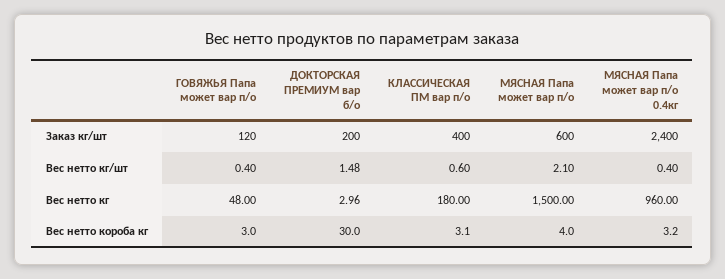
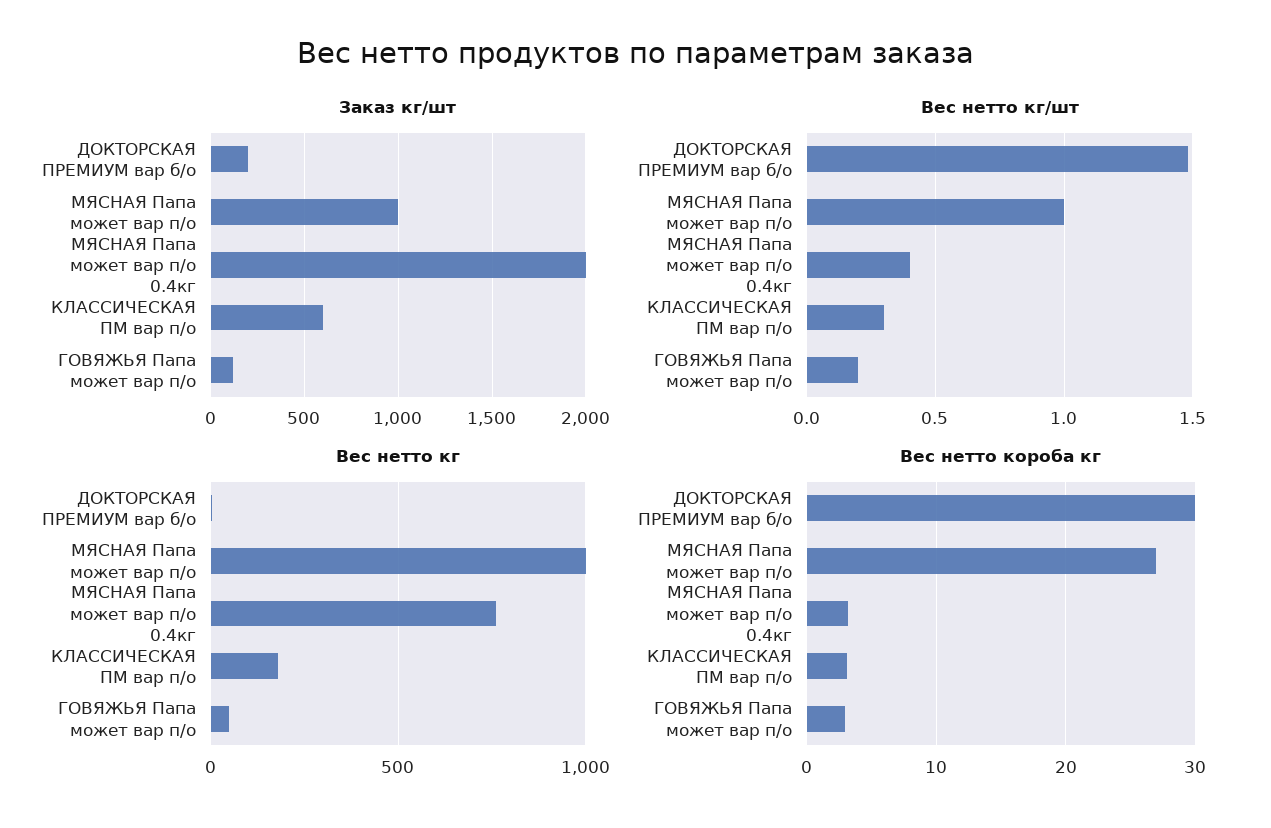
Заказ кг/шт, КЛАССИЧЕСКАЯ ПМ вар п/о: 400 -> 600
Заказ кг/шт, МЯСНАЯ Папа может вар п/о: 600 -> 1000
Заказ кг/шт, МЯСНАЯ Папа может вар п/о 0.4кг: 2400 -> 2000
Вес нетто кг/шт, ГОВЯЖЬЯ Папа может вар п/о: 0.4 -> 0.2
Вес нетто кг/шт, КЛАССИЧЕСКАЯ ПМ вар п/о: 0.6 -> 0.3
Вес нетто кг/шт, МЯСНАЯ Папа может вар п/о: 2.1 -> 1
Вес нетто кг, МЯСНАЯ Папа может вар п/о: 1500 -> 1000
Вес нетто кг, МЯСНАЯ Папа может вар п/о 0.4кг: 960 -> 750
Вес нетто короба кг, МЯСНАЯ Папа может вар п/о: 4 -> 27

